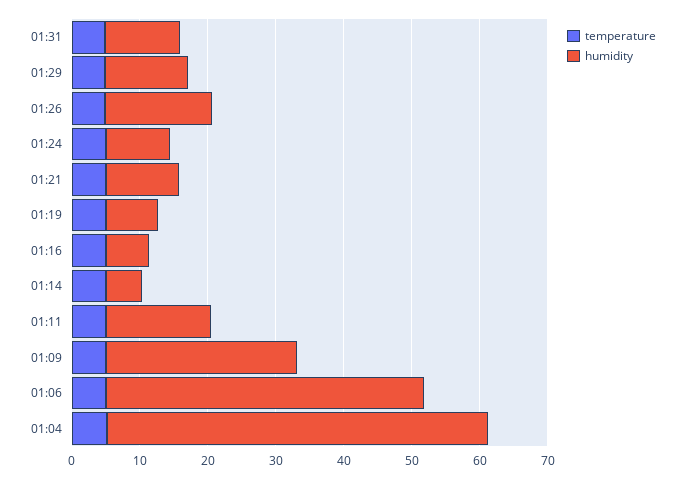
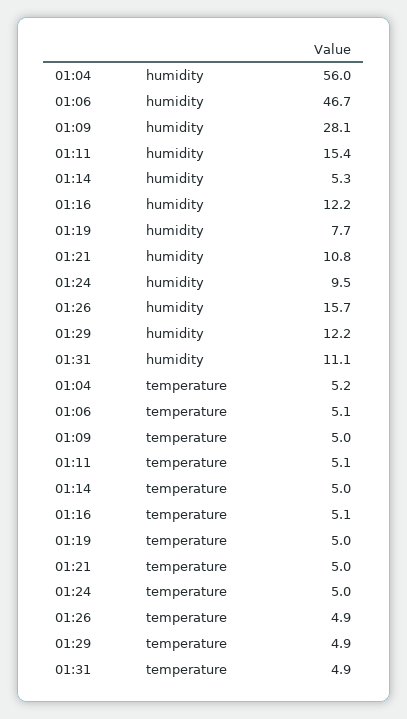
humidity, 01:16: 6 -> 12.2

